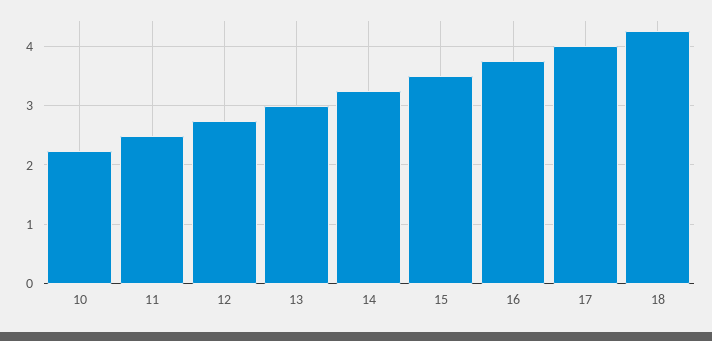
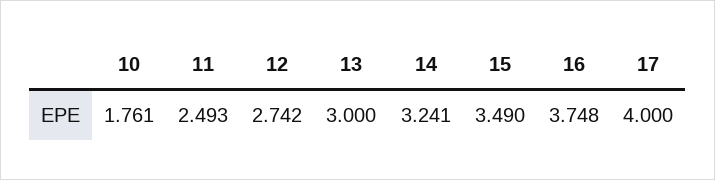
10: 2.2 -> 1.761
18: 4.2 -> none

